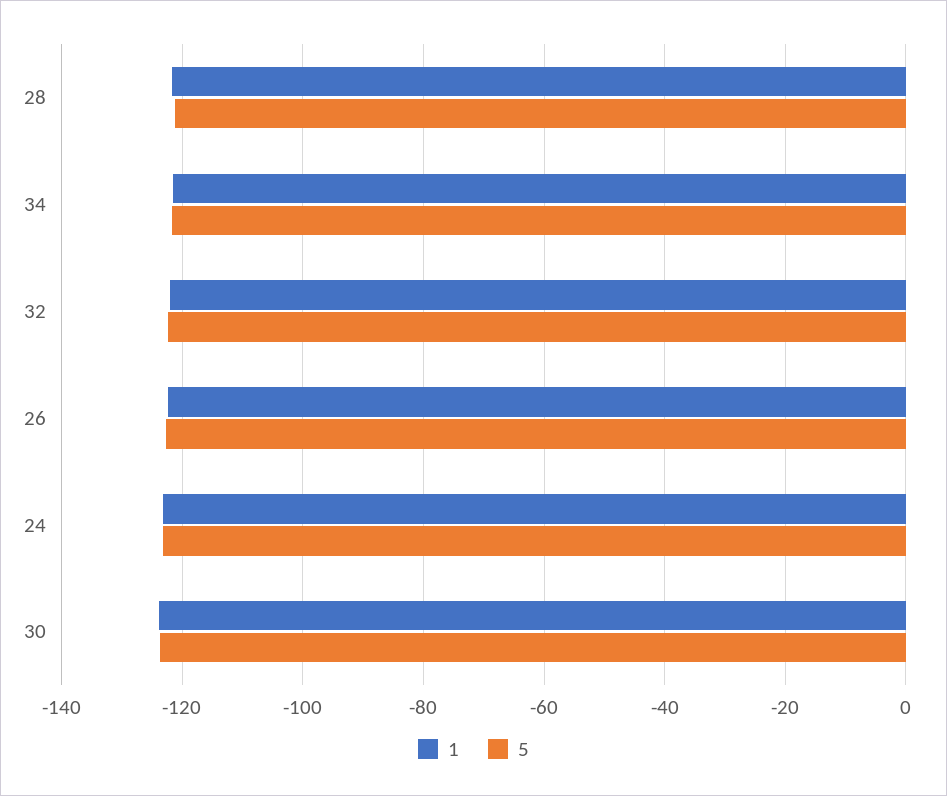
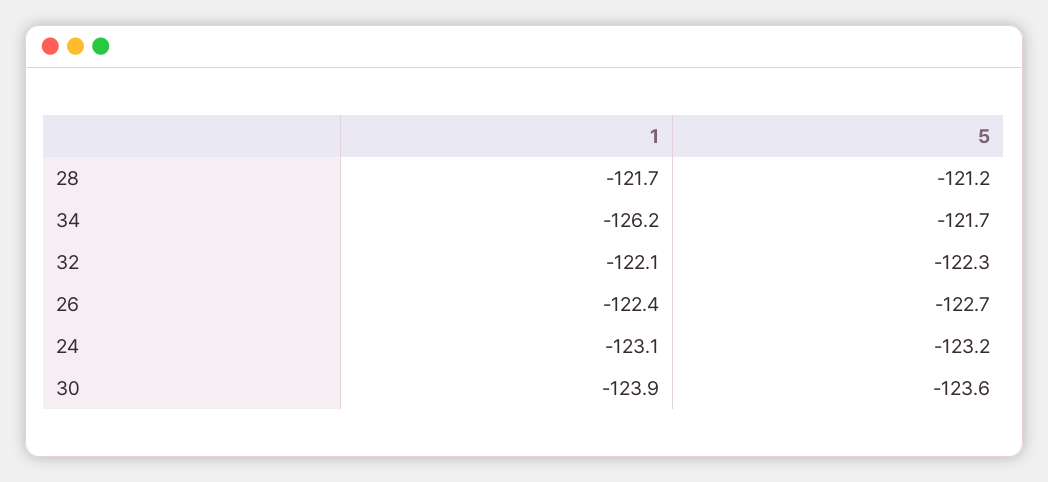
1, 34: -122 -> -126.2

